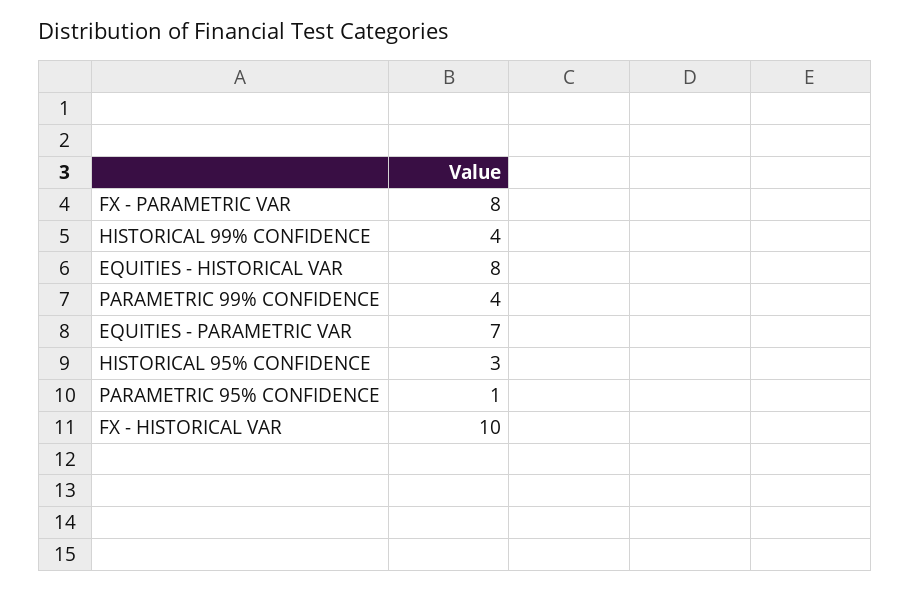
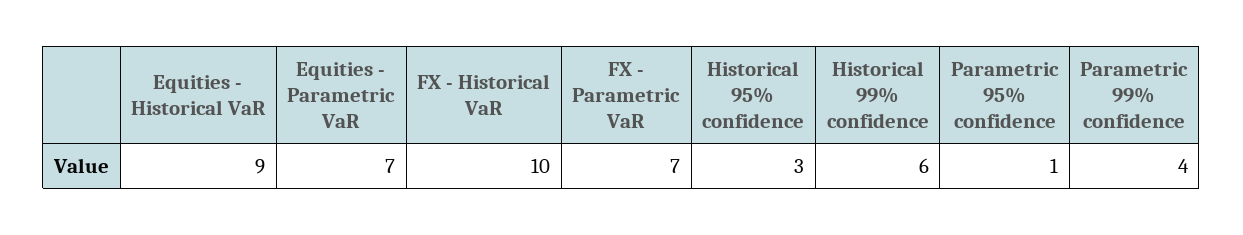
FX - PARAMETRIC VAR: 8 -> 7
HISTORICAL 99% CONFIDENCE: 4 -> 6
EQUITIES - HISTORICAL VAR: 8 -> 9

